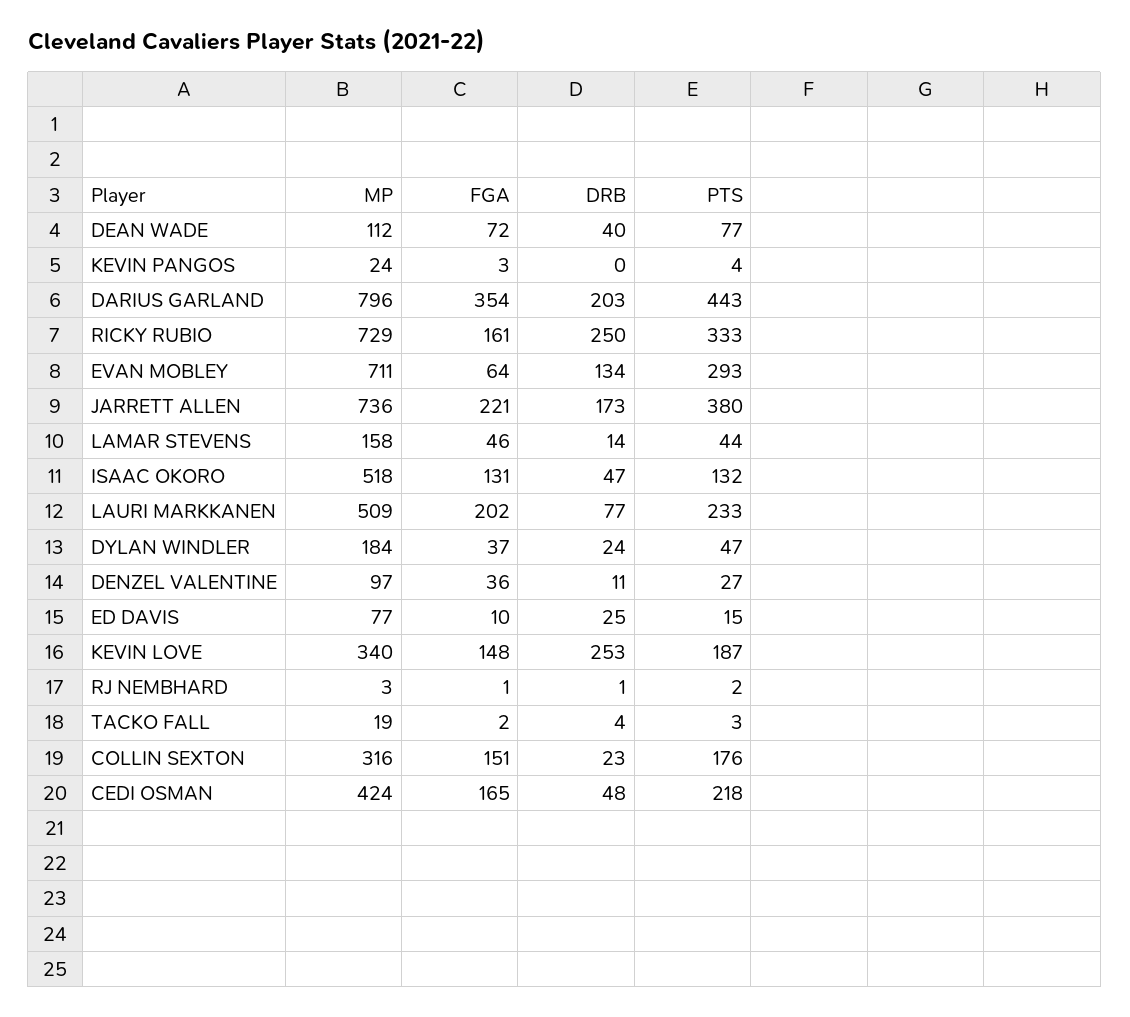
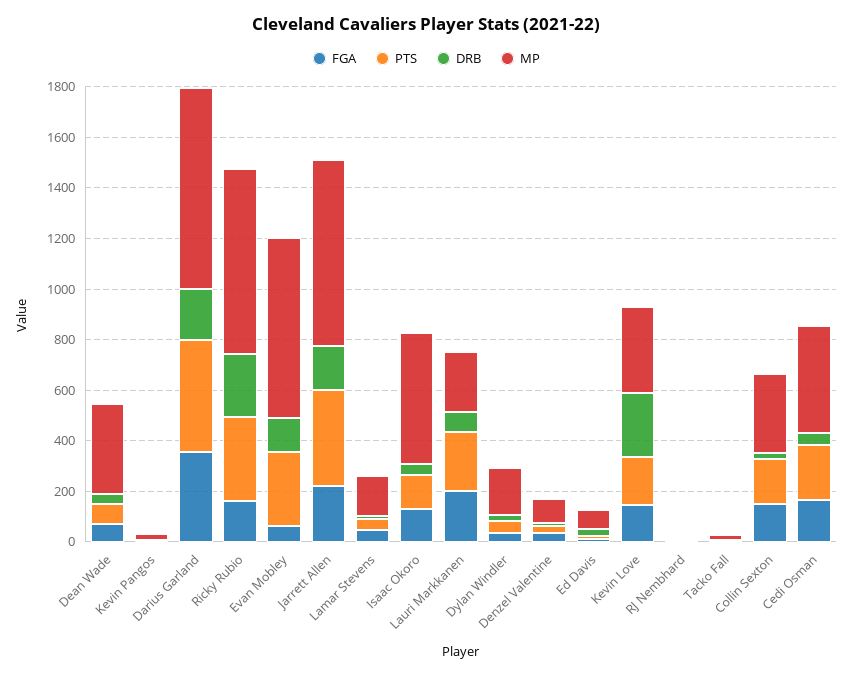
MP, DEAN WADE: 112 -> 350
MP, LAURI MARKKANEN: 509 -> 250

